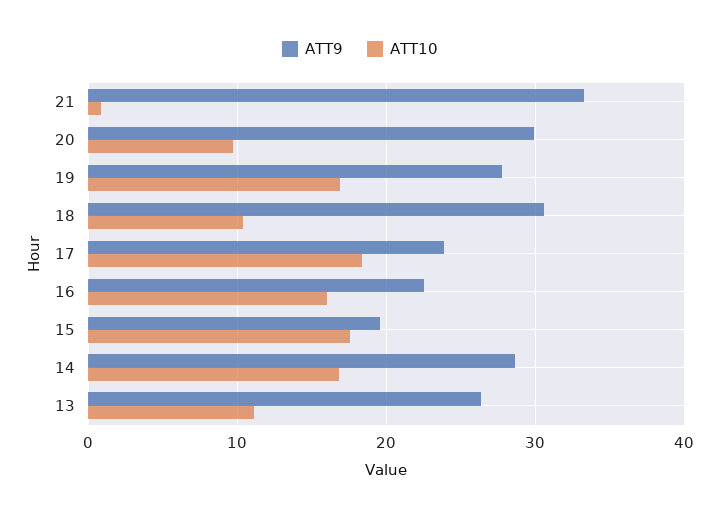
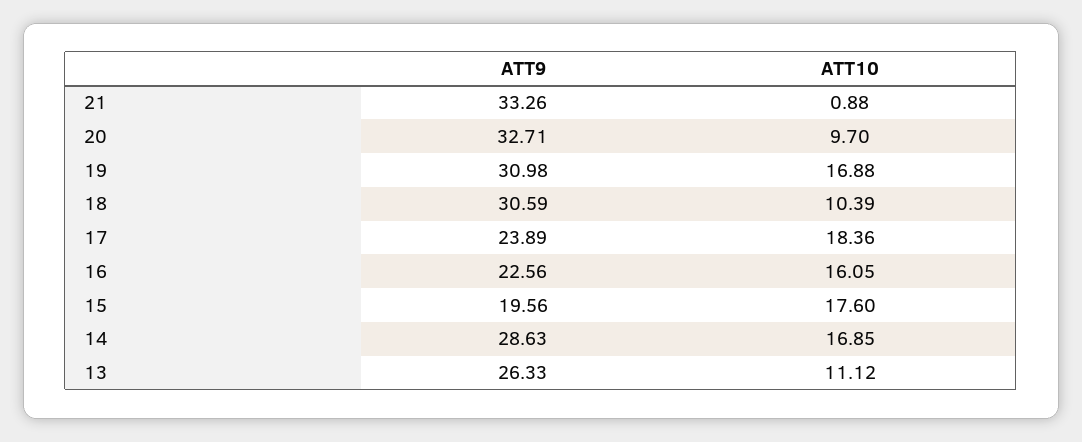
ATT9, 20: 30 -> 32.71
ATT9, 19: 28 -> 30.98

